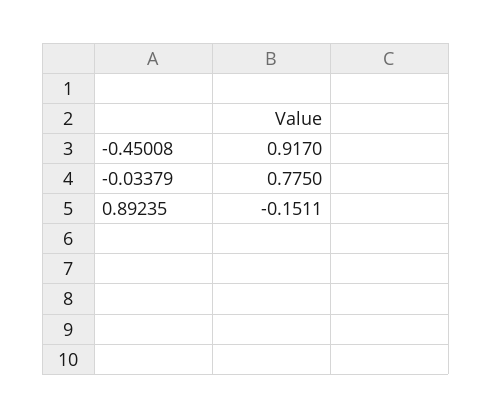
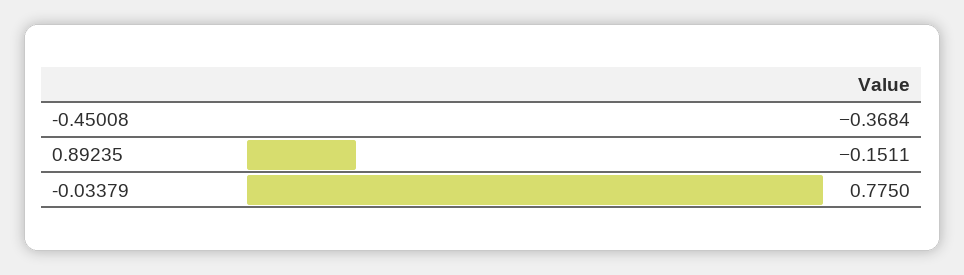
-0.45008: 0.917 -> -0.3684

